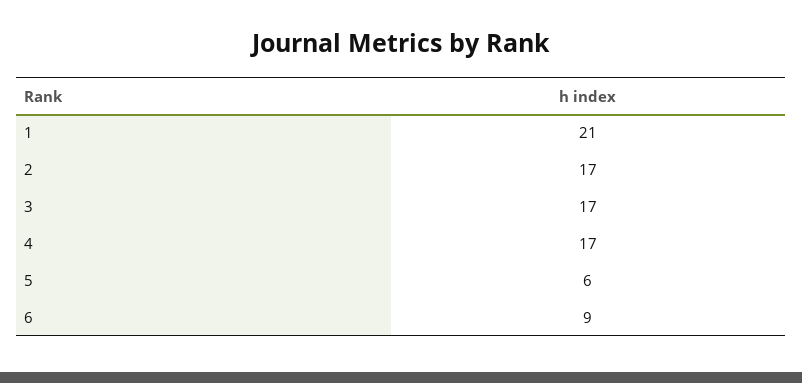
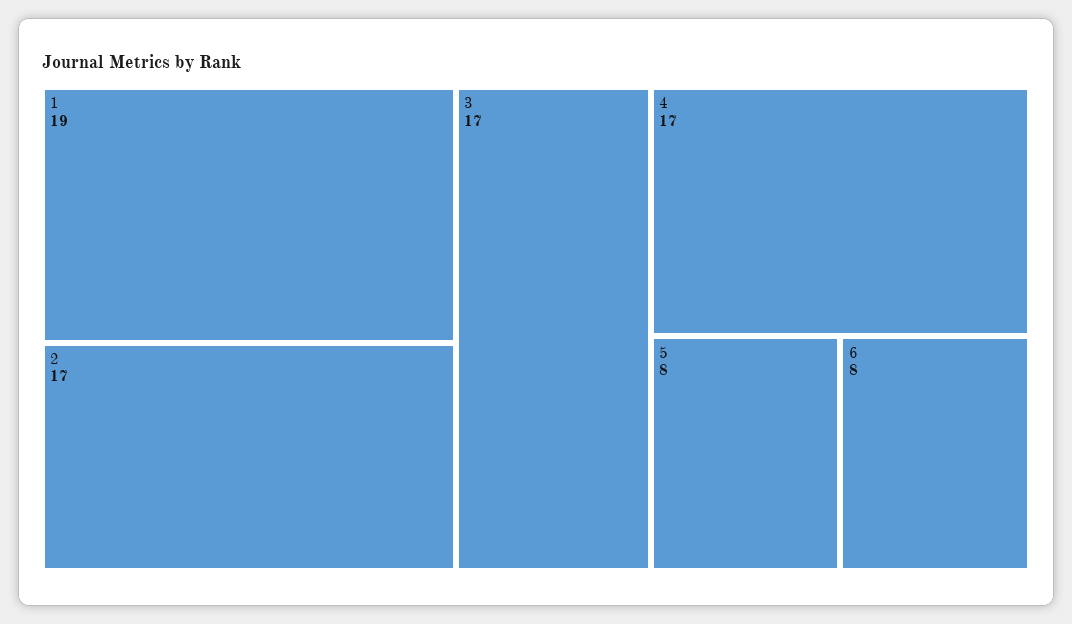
1: 21 -> 19
5: 6 -> 8
6: 9 -> 8

